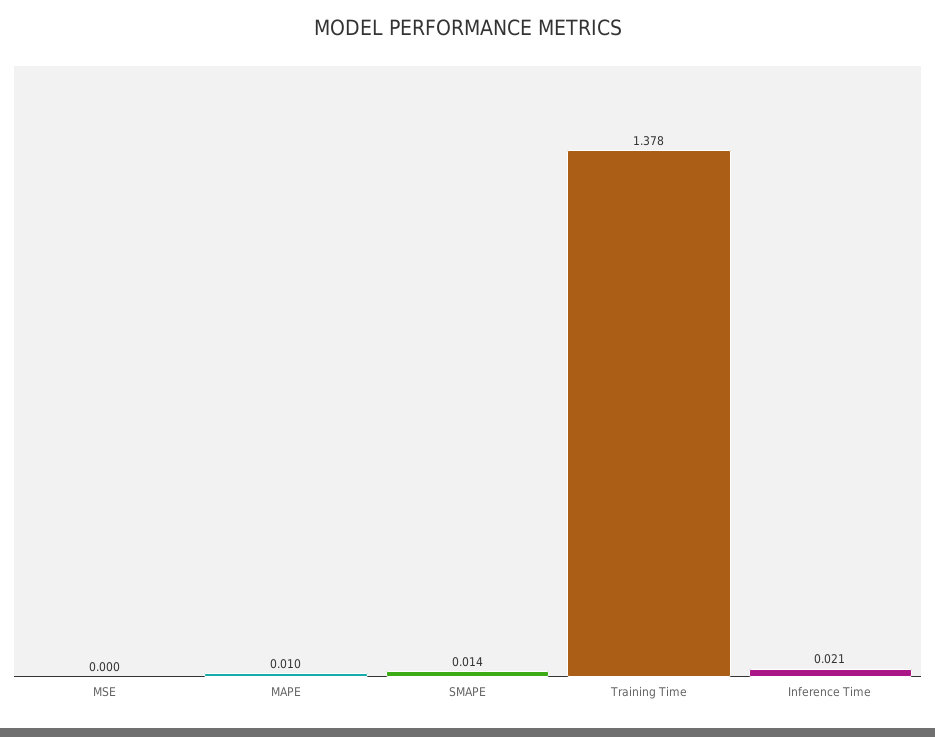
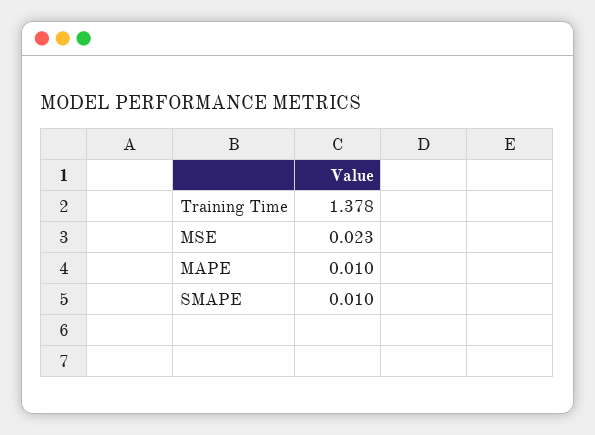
MSE: 0 -> 0.023
SMAPE: 0.014 -> 0.01
Inference Time: 0.021 -> none

